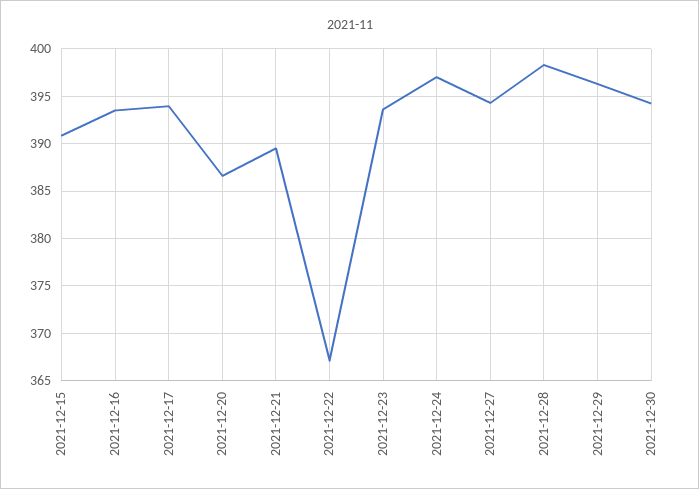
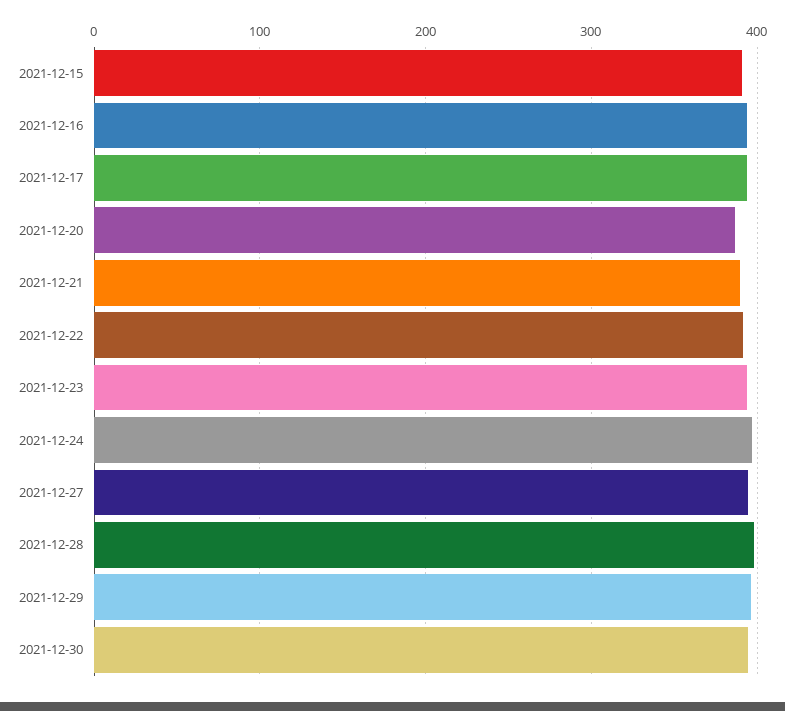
2021-12-22: 367 -> 390

